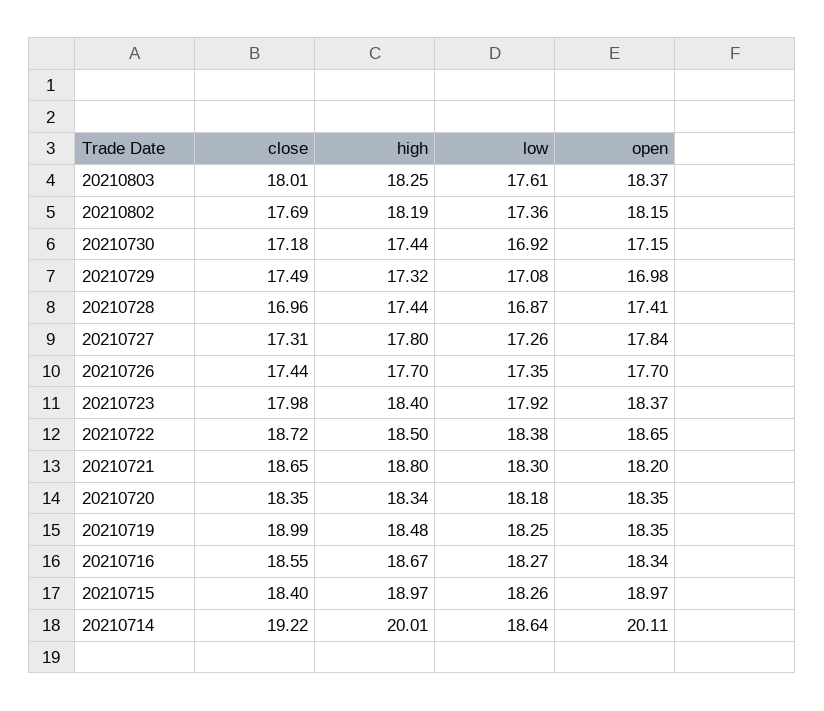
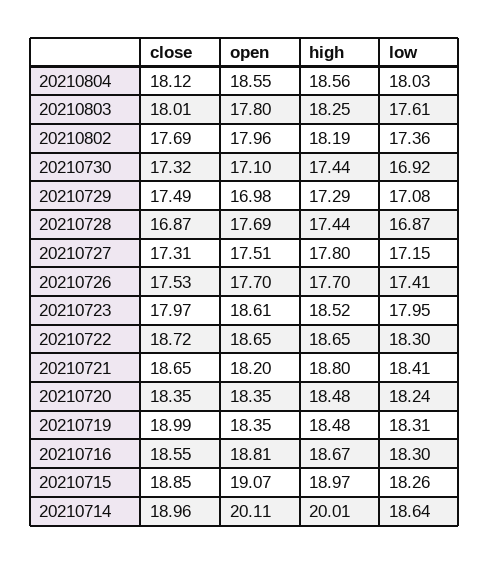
open, 20210803: 18.37 -> 17.8
open, 20210802: 18.15 -> 17.96
close, 20210730: 17.18 -> 17.32
open, 20210730: 17.15 -> 17.1
high, 20210729: 17.32 -> 17.29
close, 20210728: 16.96 -> 16.87
open, 20210728: 17.41 -> 17.69
low, 20210727: 17.26 -> 17.15
open, 20210727: 17.84 -> 17.51
close, 20210726: 17.44 -> 17.53
low, 20210726: 17.35 -> 17.41
close, 20210723: 17.98 -> 17.97
high, 20210723: 18.4 -> 18.52
low, 20210723: 17.92 -> 17.95
open, 20210723: 18.37 -> 18.61
high, 20210722: 18.5 -> 18.65
low, 20210722: 18.38 -> 18.3
low, 20210721: 18.3 -> 18.41
high, 20210720: 18.34 -> 18.48
low, 20210720: 18.18 -> 18.24
low, 20210719: 18.25 -> 18.31
low, 20210716: 18.27 -> 18.3
open, 20210716: 18.34 -> 18.81
close, 20210715: 18.4 -> 18.85
open, 20210715: 18.97 -> 19.07
close, 20210714: 19.22 -> 18.96
close, 20210804: none -> 18.12
open, 20210804: none -> 18.55
high, 20210804: none -> 18.56
low, 20210804: none -> 18.03

